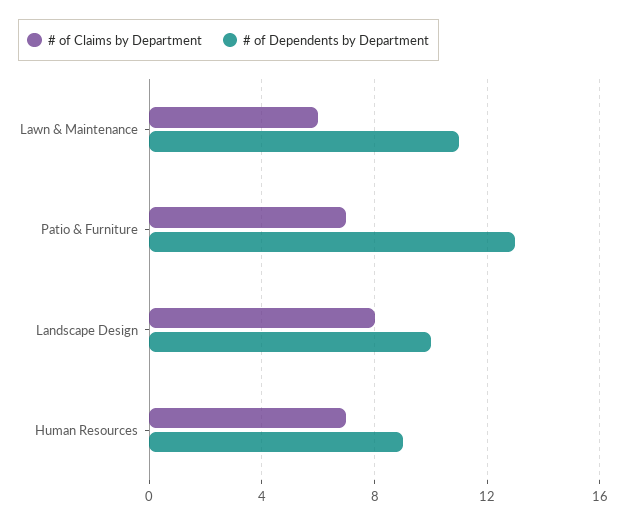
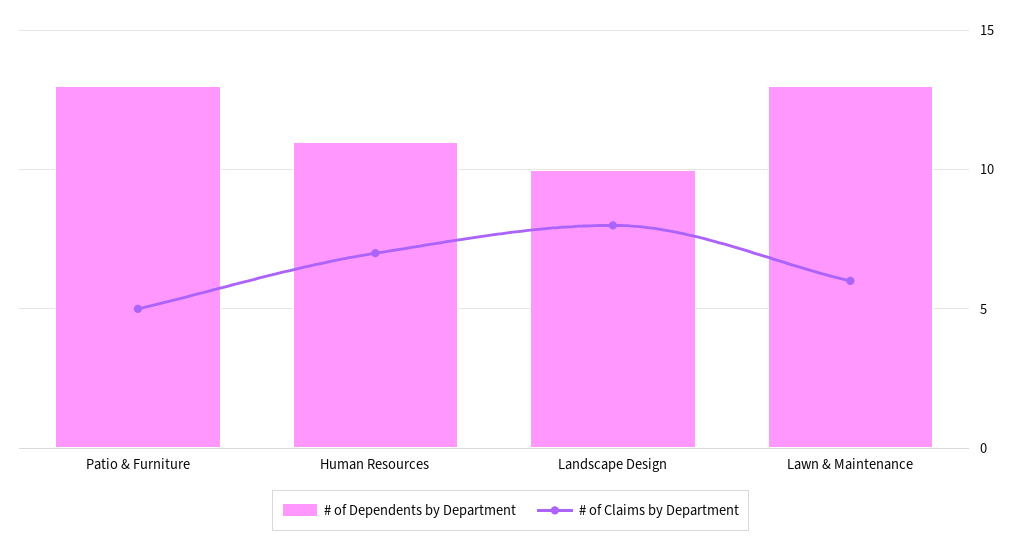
# of Dependents by Department, Lawn & Maintenance: 11 -> 13
# of Claims by Department, Patio & Furniture: 7 -> 5
# of Dependents by Department, Human Resources: 9 -> 11

